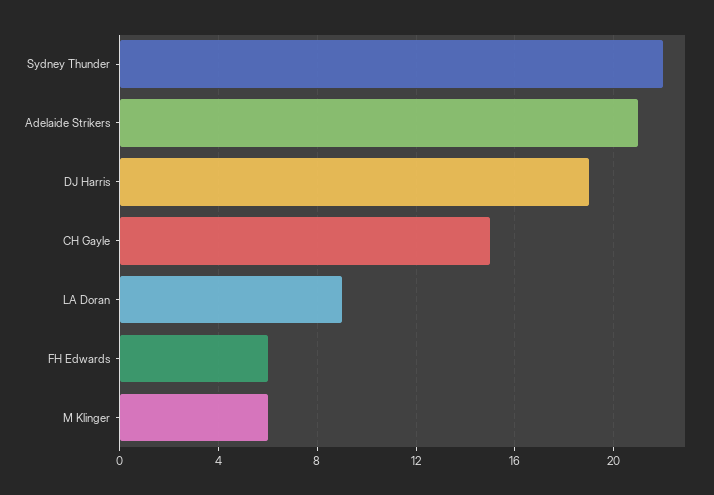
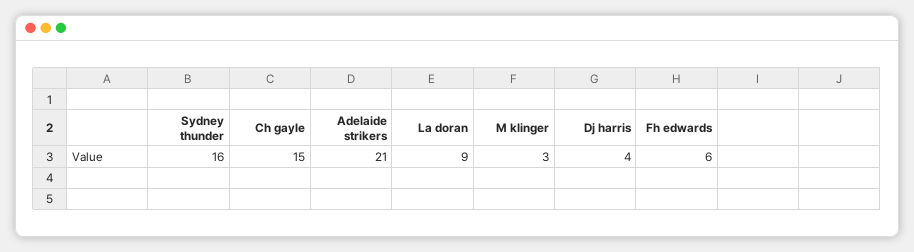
Sydney Thunder: 22 -> 16
DJ Harris: 19 -> 4
M Klinger: 6 -> 3

